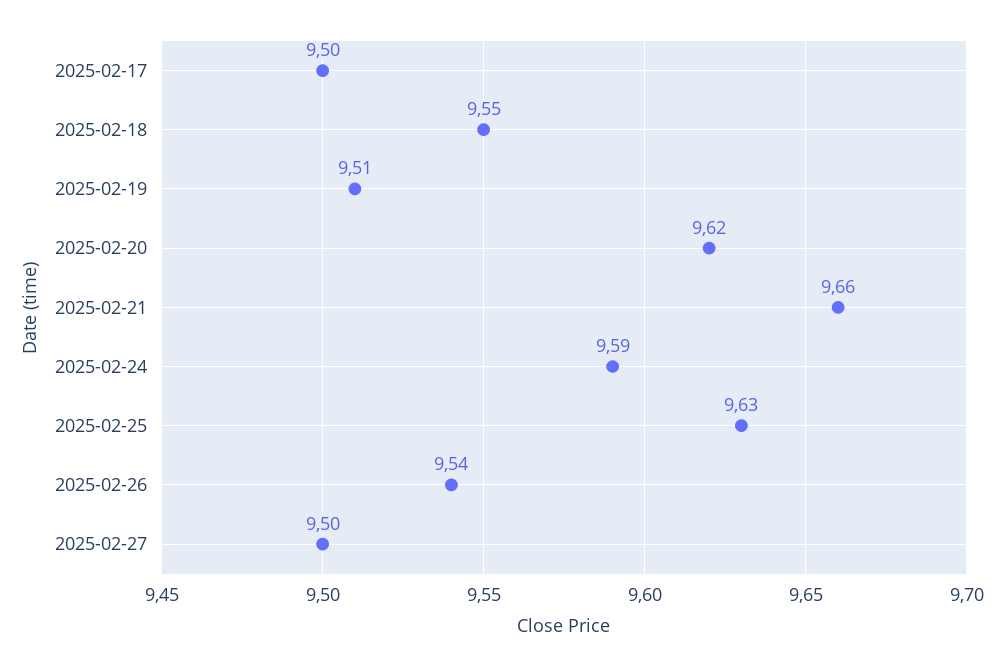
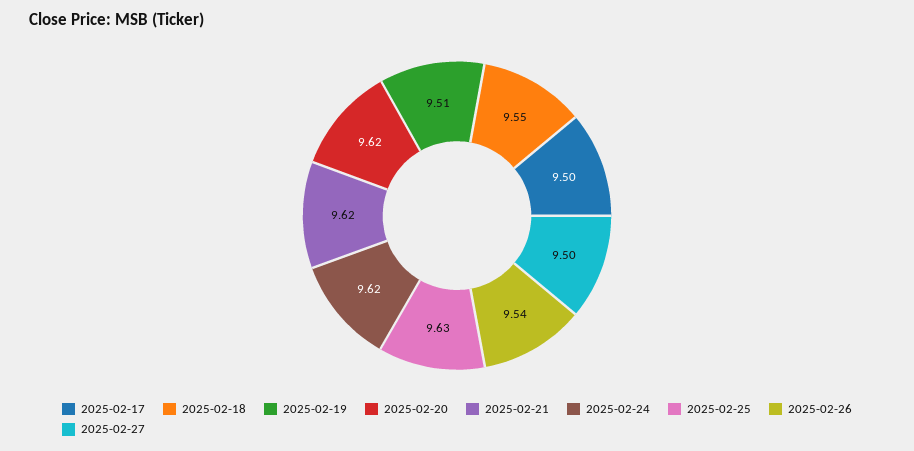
2025-02-21: 9.66 -> 9.62
2025-02-24: 9.59 -> 9.62

